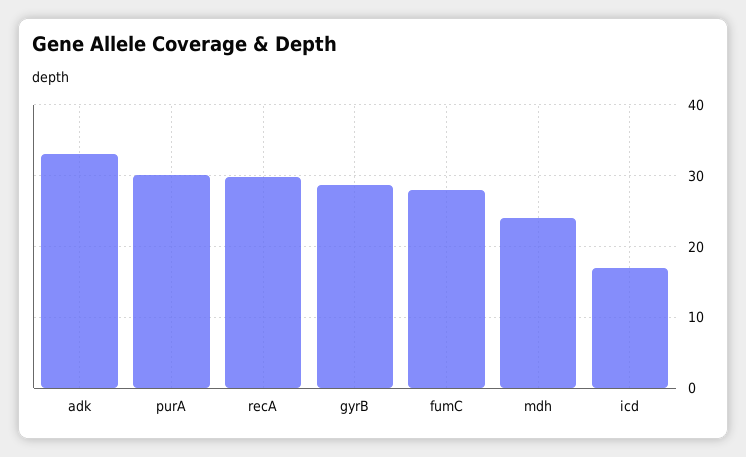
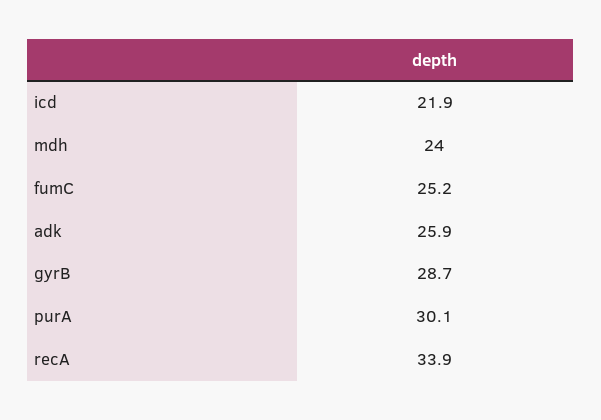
adk: 33 -> 25.9
recA: 30 -> 33.9
fumC: 28 -> 25.2
icd: 17 -> 21.9

